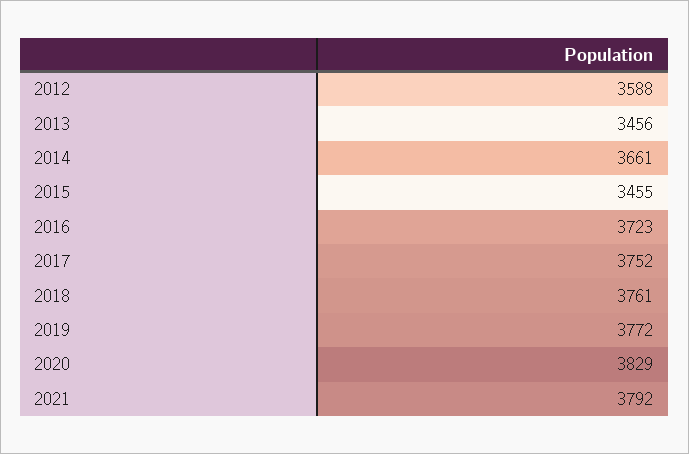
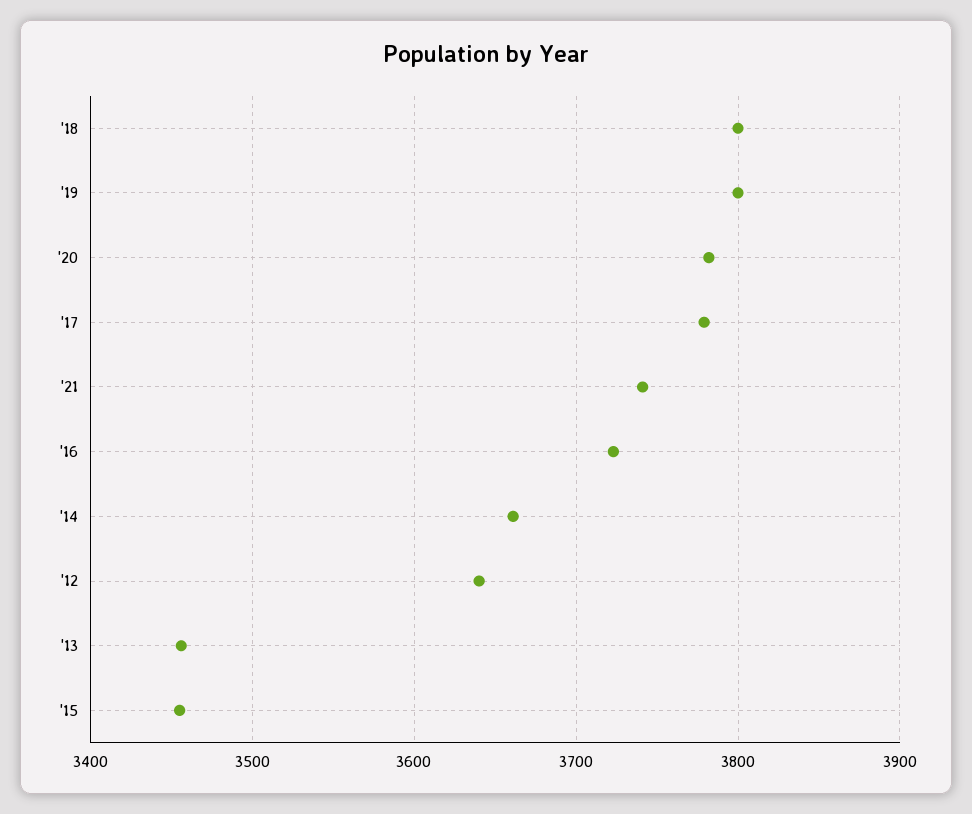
2012: 3588 -> 3640
2017: 3752 -> 3780
2018: 3761 -> 3800
2019: 3772 -> 3800
2020: 3829 -> 3780
2021: 3792 -> 3740

